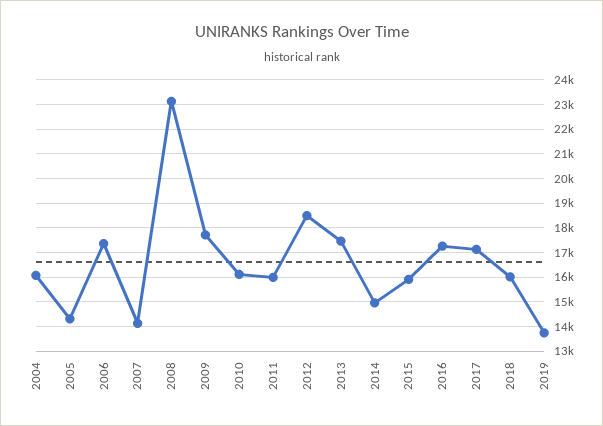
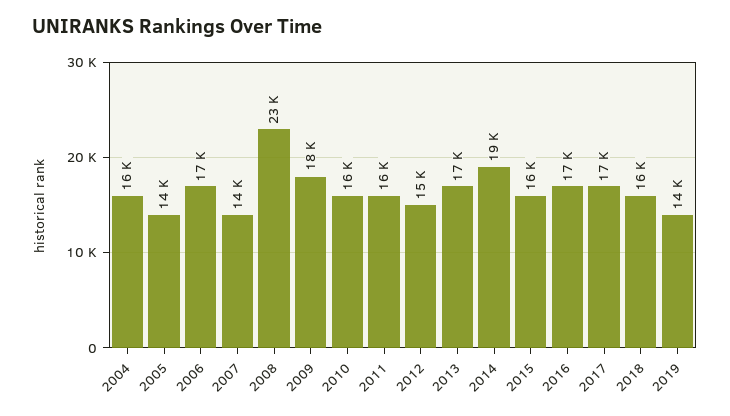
2012: 18500 -> 15000
2014: 15000 -> 19000

